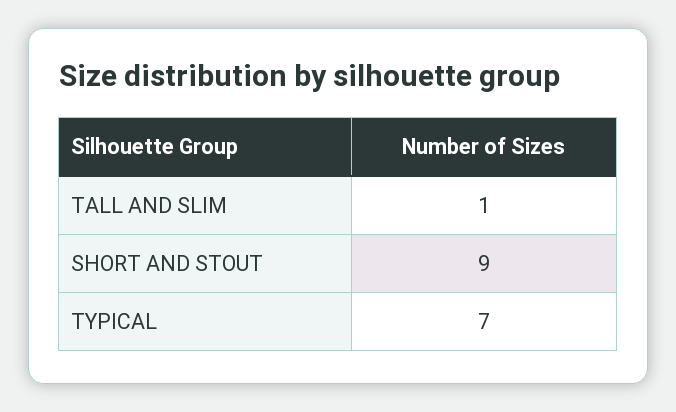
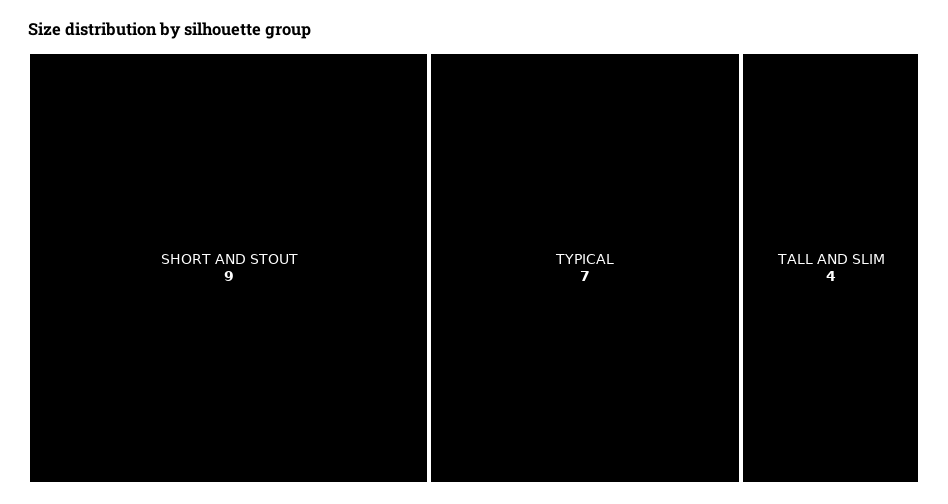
TALL AND SLIM: 1 -> 4

